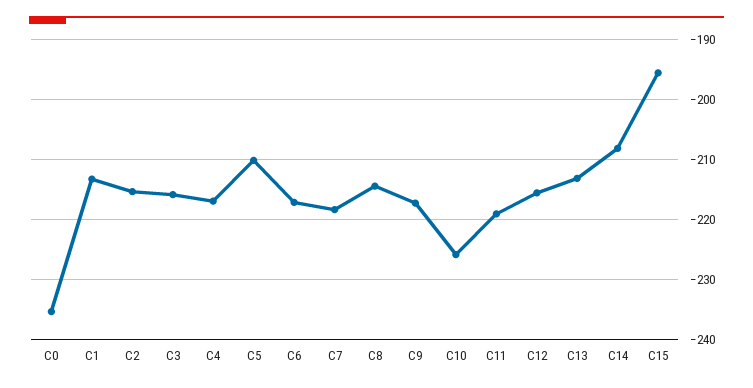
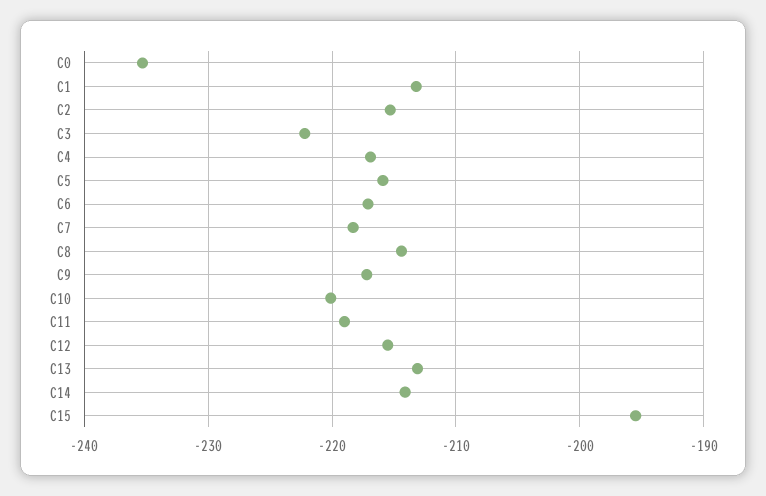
C3: -216 -> -222
C5: -210 -> -216
C10: -226 -> -220
C14: -208 -> -214

